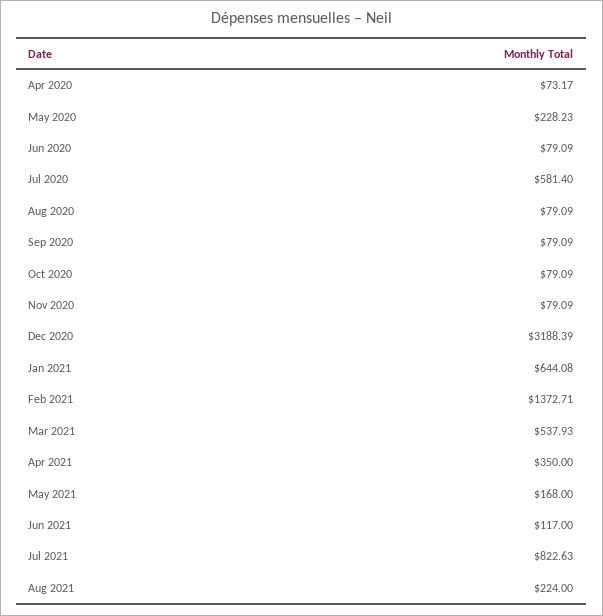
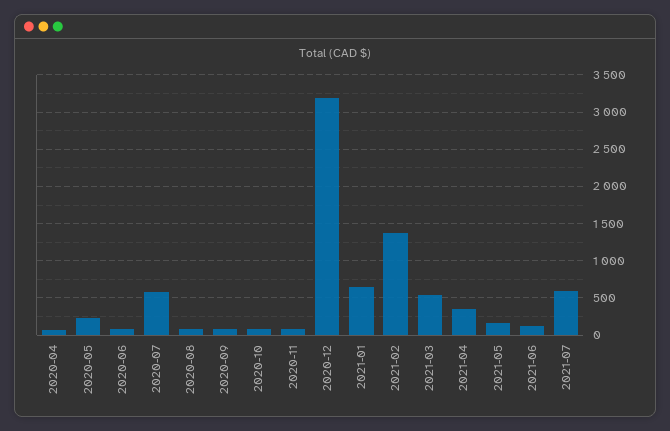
Jul 2021: 822.63 -> 600
Aug 2021: 224 -> none

